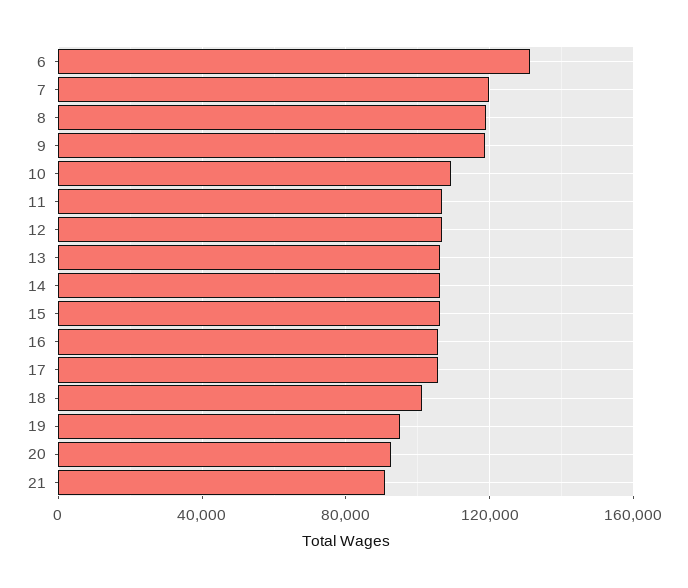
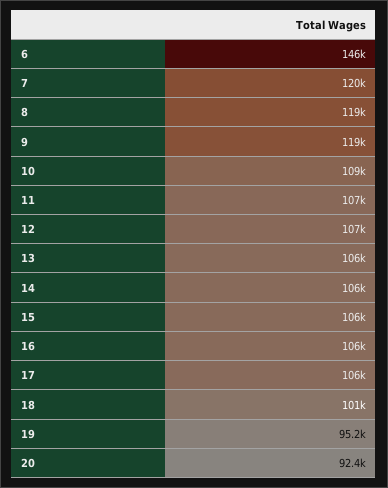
6: 130000 -> 146000
21: 90000 -> none

